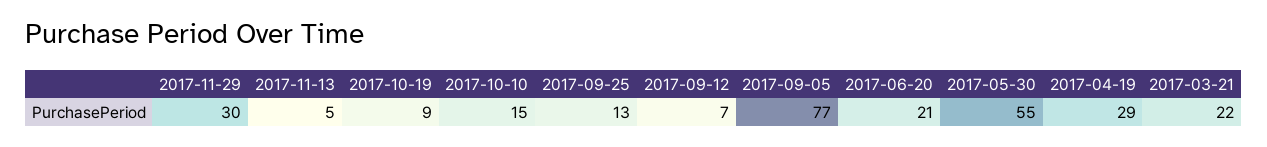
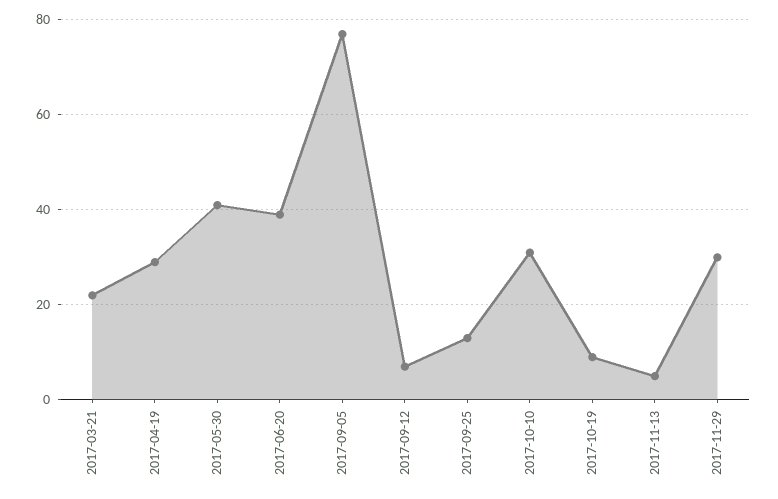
2017-10-10: 15 -> 30
2017-06-20: 21 -> 40
2017-05-30: 55 -> 40

